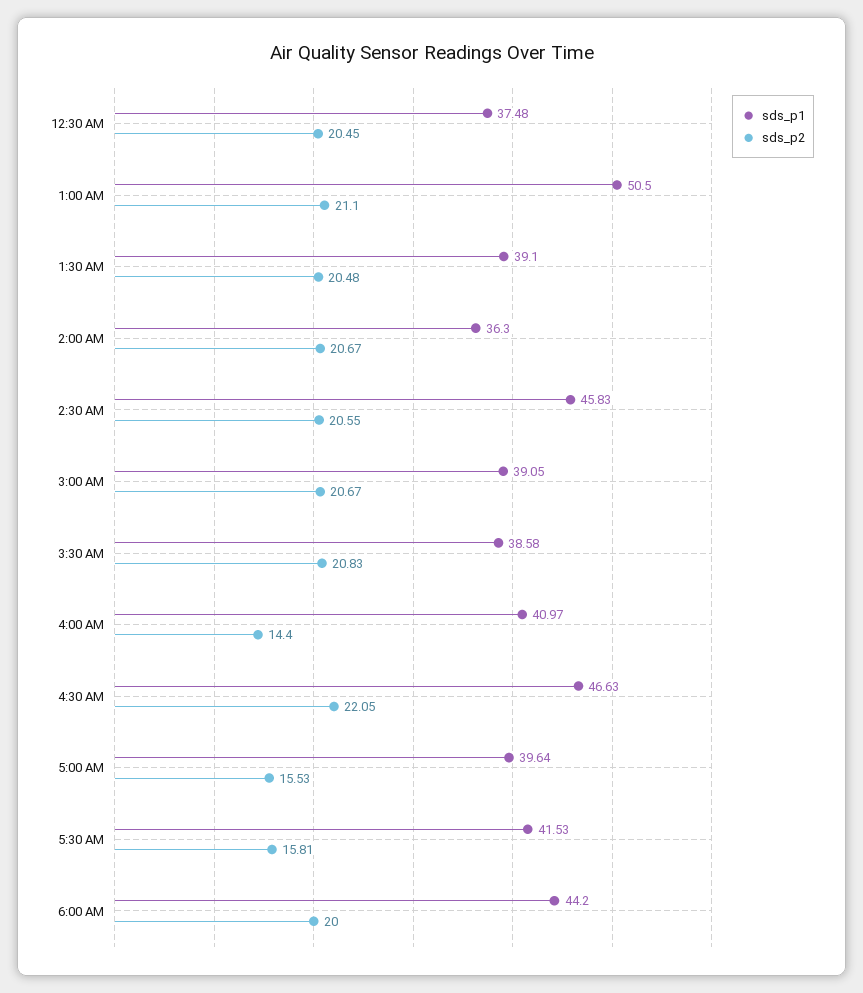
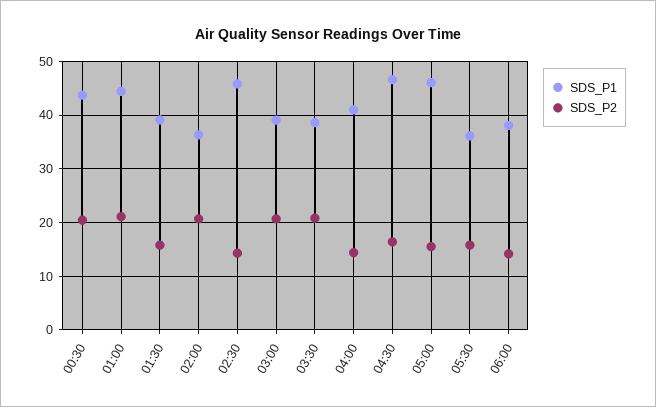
sds_p1, 12:30 AM: 37.48 -> 44
sds_p1, 1:00 AM: 50.5 -> 44
sds_p2, 1:30 AM: 20.48 -> 16
sds_p2, 2:30 AM: 20.55 -> 14
sds_p2, 4:30 AM: 22.05 -> 16
sds_p1, 5:00 AM: 39.64 -> 46
sds_p1, 5:30 AM: 41.53 -> 36
sds_p1, 6:00 AM: 44.2 -> 38
sds_p2, 6:00 AM: 20 -> 14

